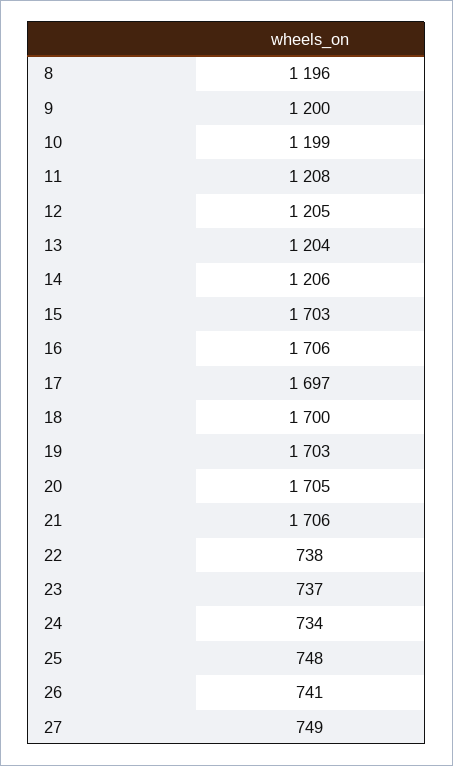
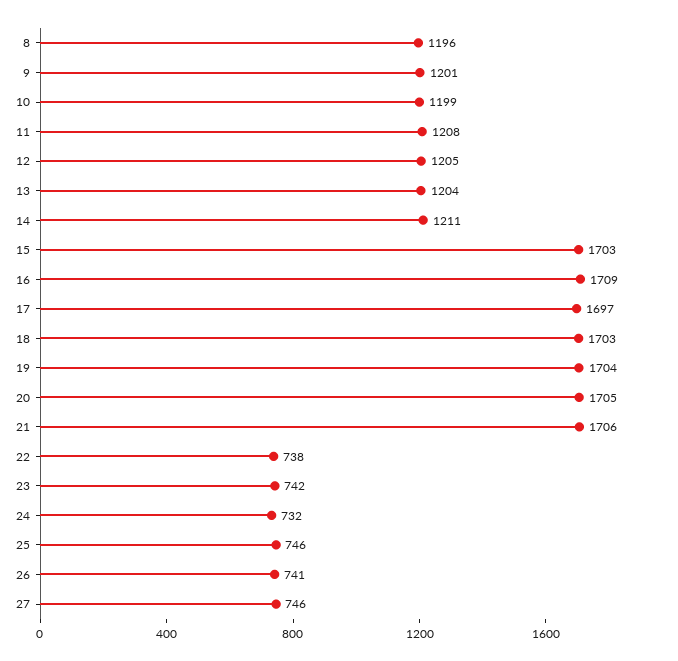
9: 1200 -> 1201
14: 1206 -> 1211
16: 1706 -> 1709
18: 1700 -> 1703
19: 1703 -> 1704
23: 737 -> 742
24: 734 -> 732
25: 748 -> 746
27: 749 -> 746

